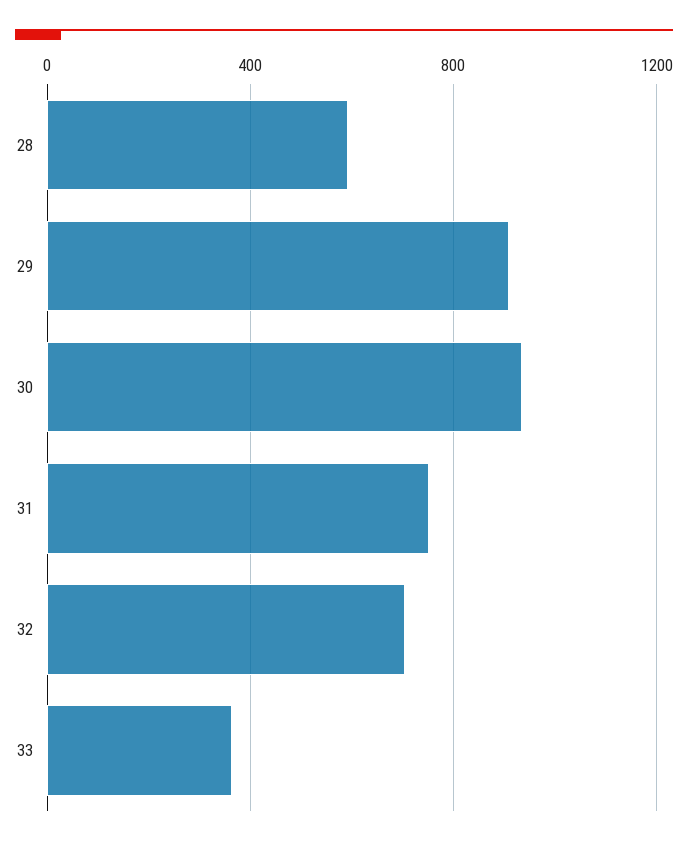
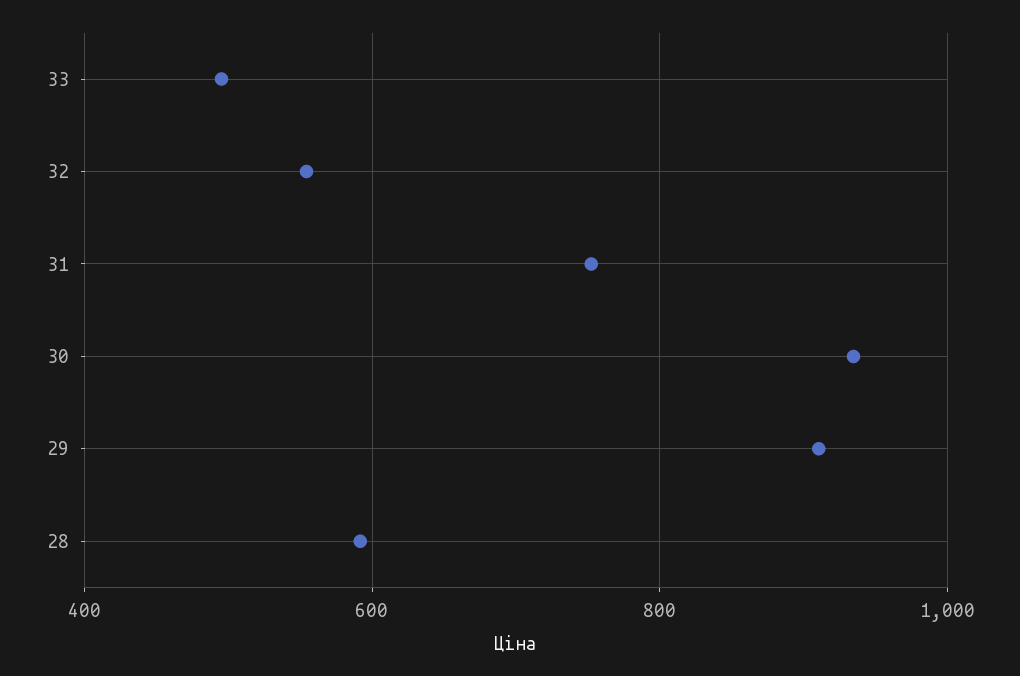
32: 700 -> 560
33: 350 -> 500

